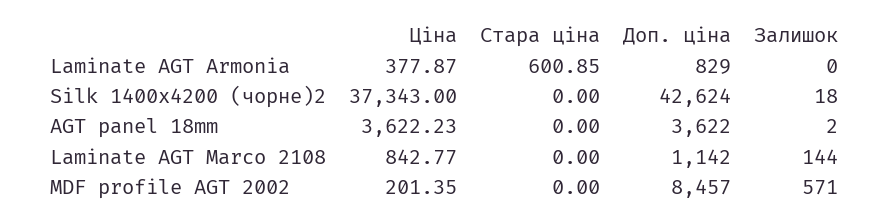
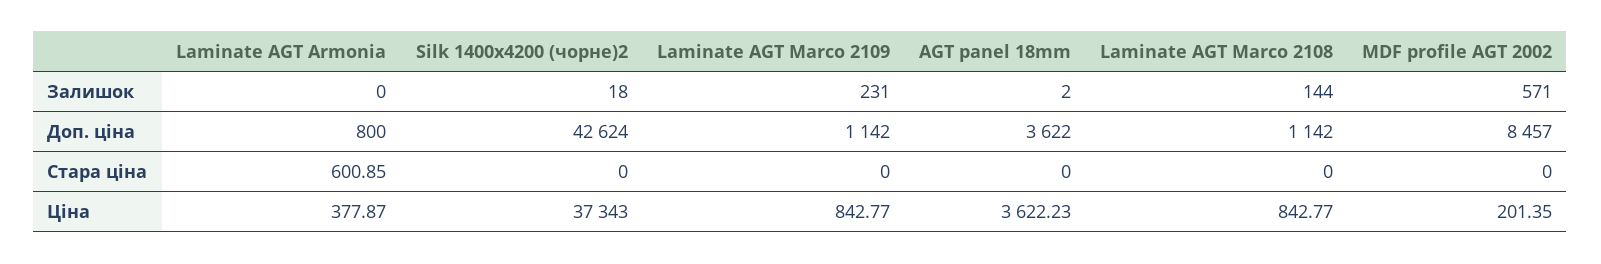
Доп. ціна, Laminate AGT Armonia: 829 -> 800
Залишок, Laminate AGT Marco 2109: none -> 231
Доп. ціна, Laminate AGT Marco 2109: none -> 1142
Стара ціна, Laminate AGT Marco 2109: none -> 0
Ціна, Laminate AGT Marco 2109: none -> 842.77

